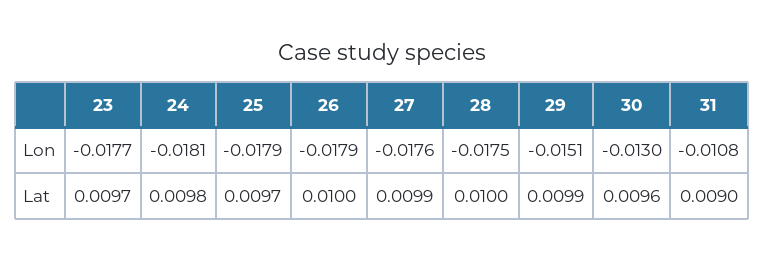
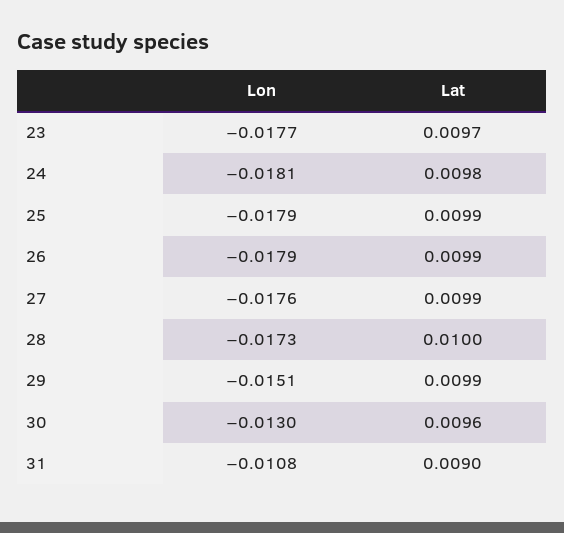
28, Lon: -0.0175 -> -0.0173
25, Lat: 0.0097 -> 0.0099
26, Lat: 0.01 -> 0.0099

